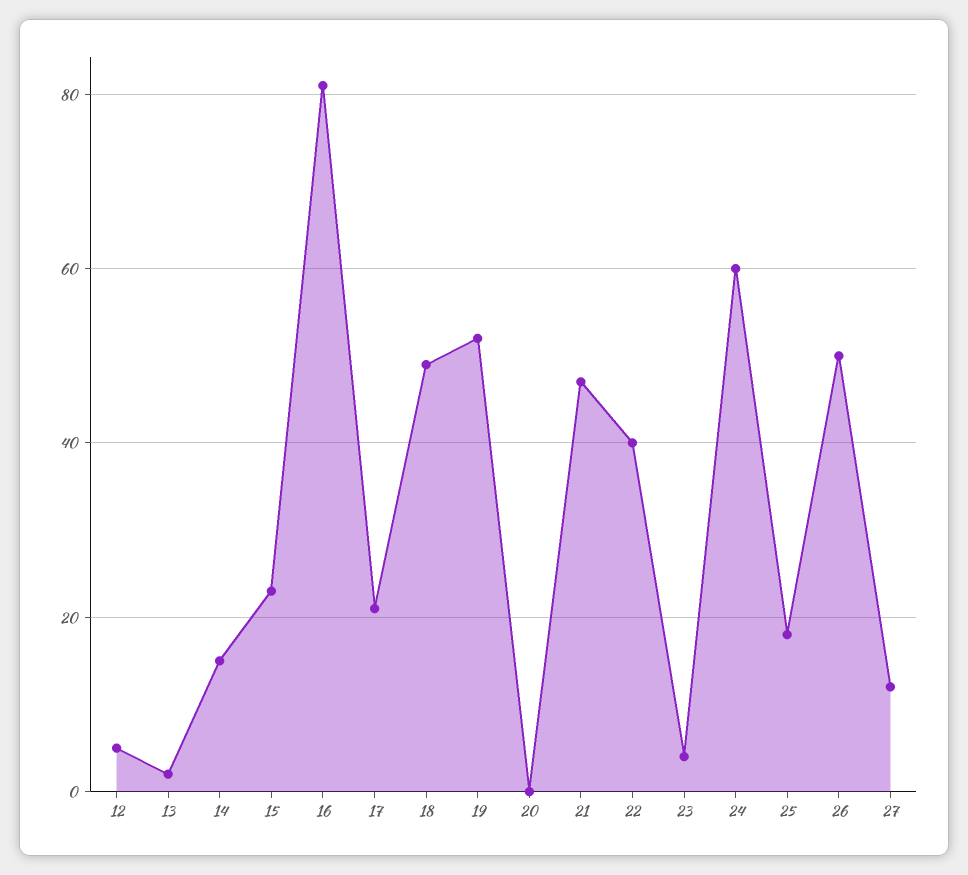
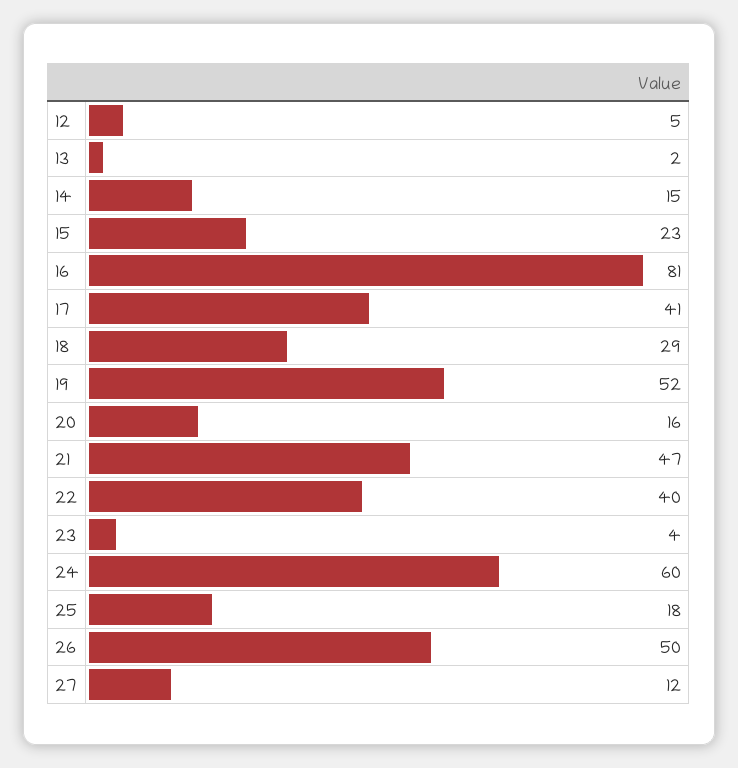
17: 20 -> 41
18: 50 -> 29
20: 0 -> 16

